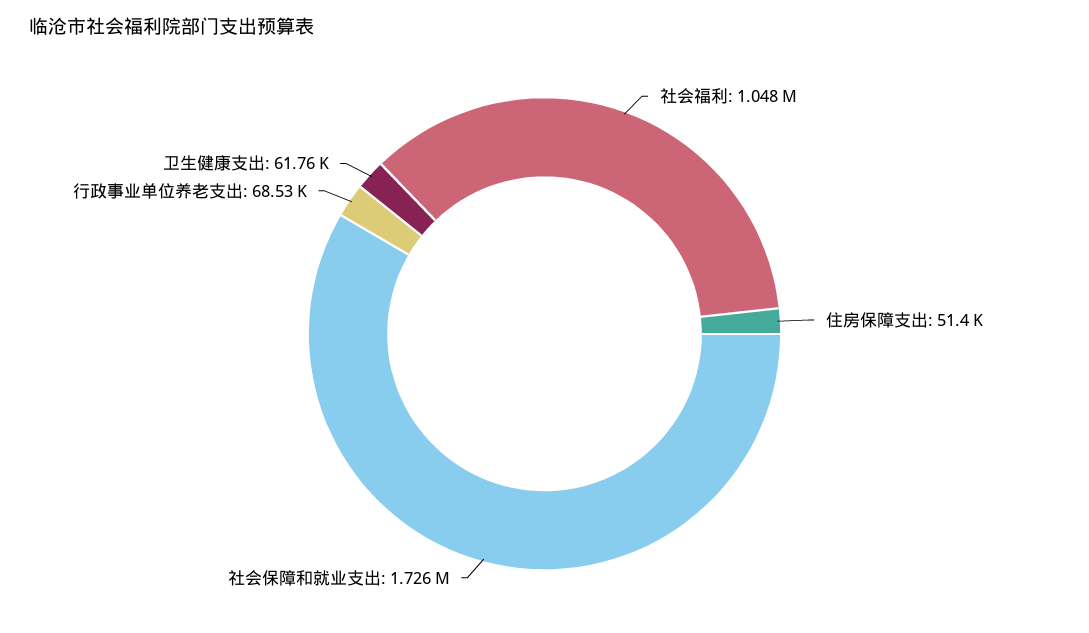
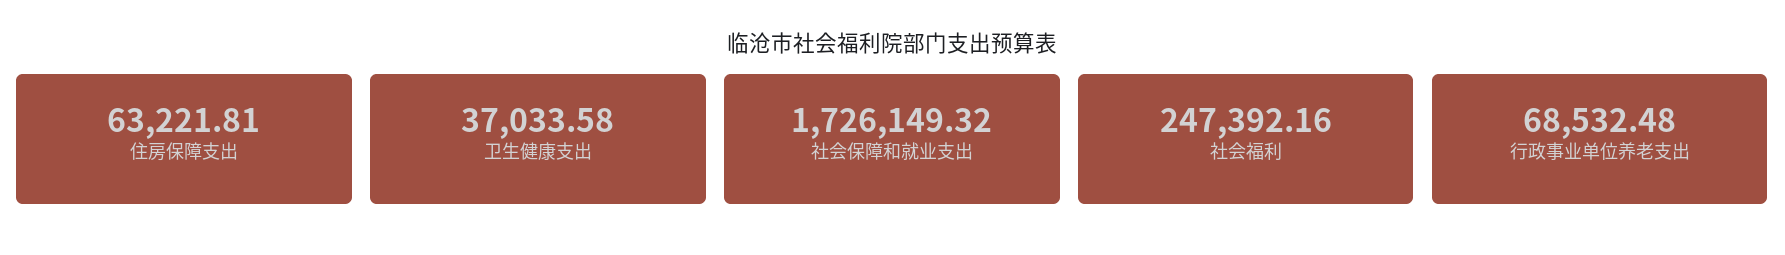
社会福利: 1048000 -> 247392.16
住房保障支出: 51400 -> 63221.81
卫生健康支出: 61760 -> 37033.58

